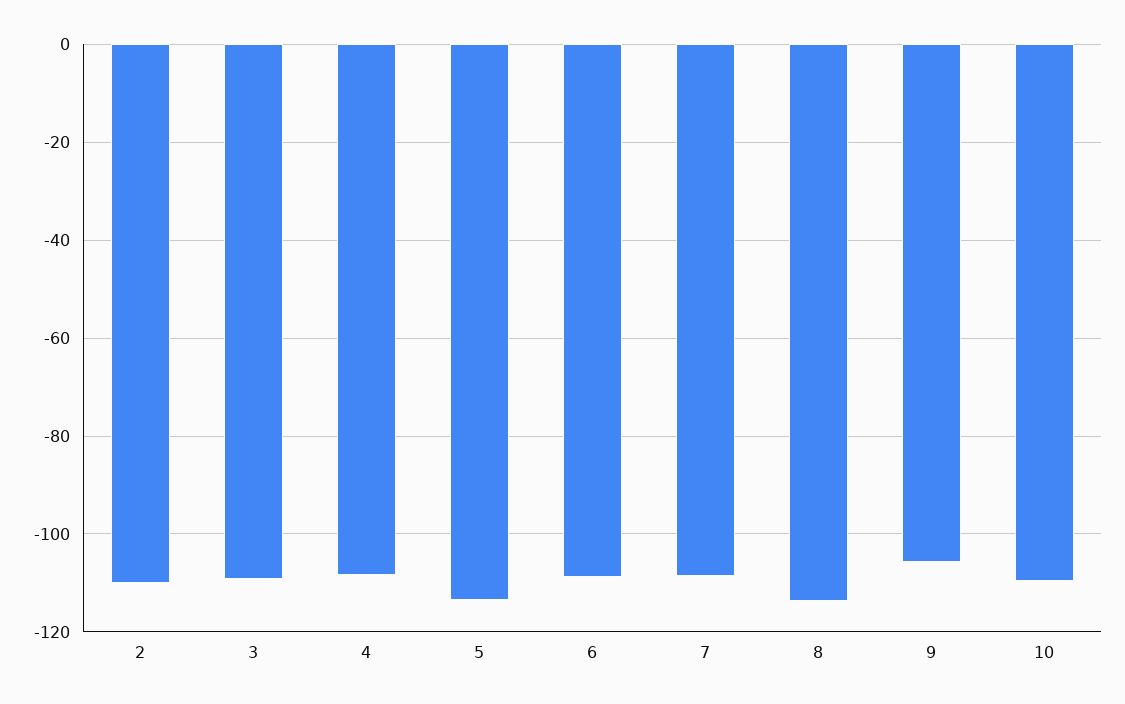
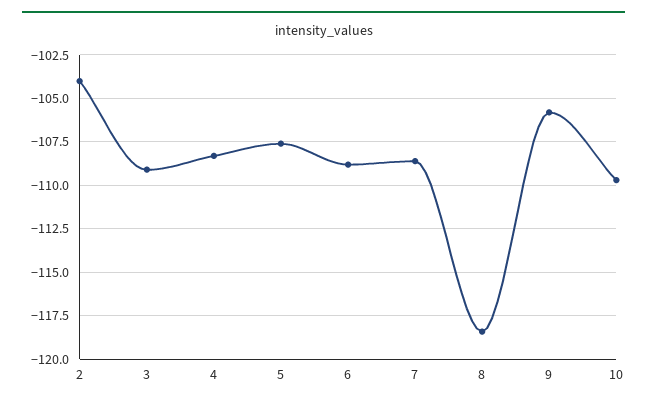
2: -110 -> -104
5: -114 -> -107.5
8: -114 -> -118.5

